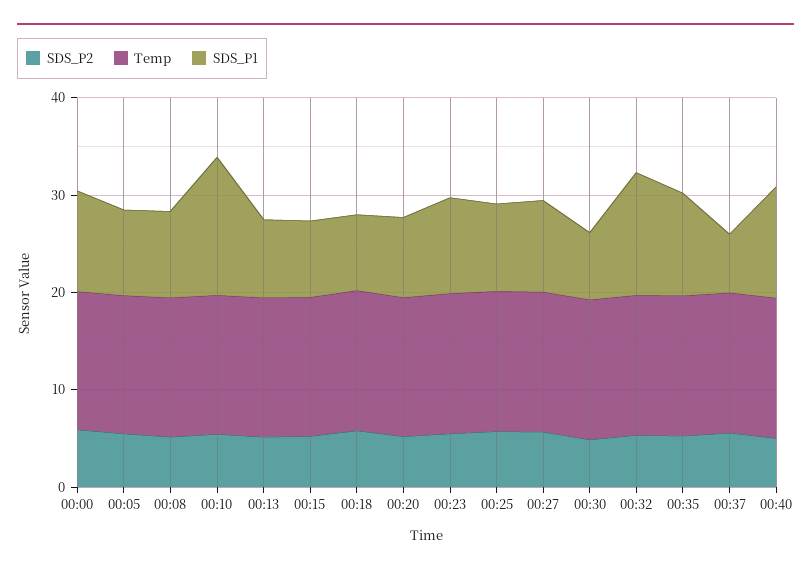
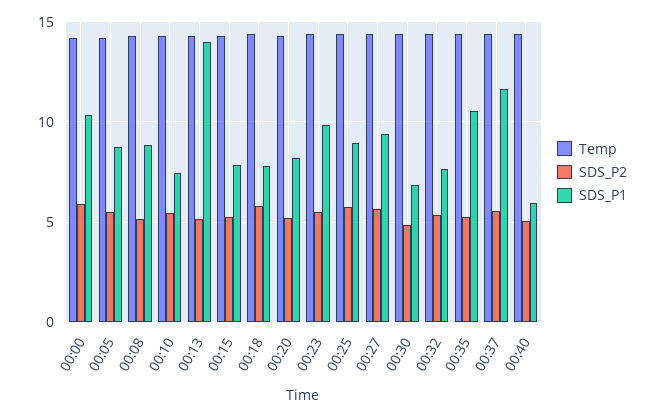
SDS_P1, 00:10: 14 -> 7.5
SDS_P1, 00:13: 8 -> 14
SDS_P1, 00:32: 12 -> 7.5
SDS_P1, 00:37: 6 -> 11.5
SDS_P1, 00:40: 12 -> 6

